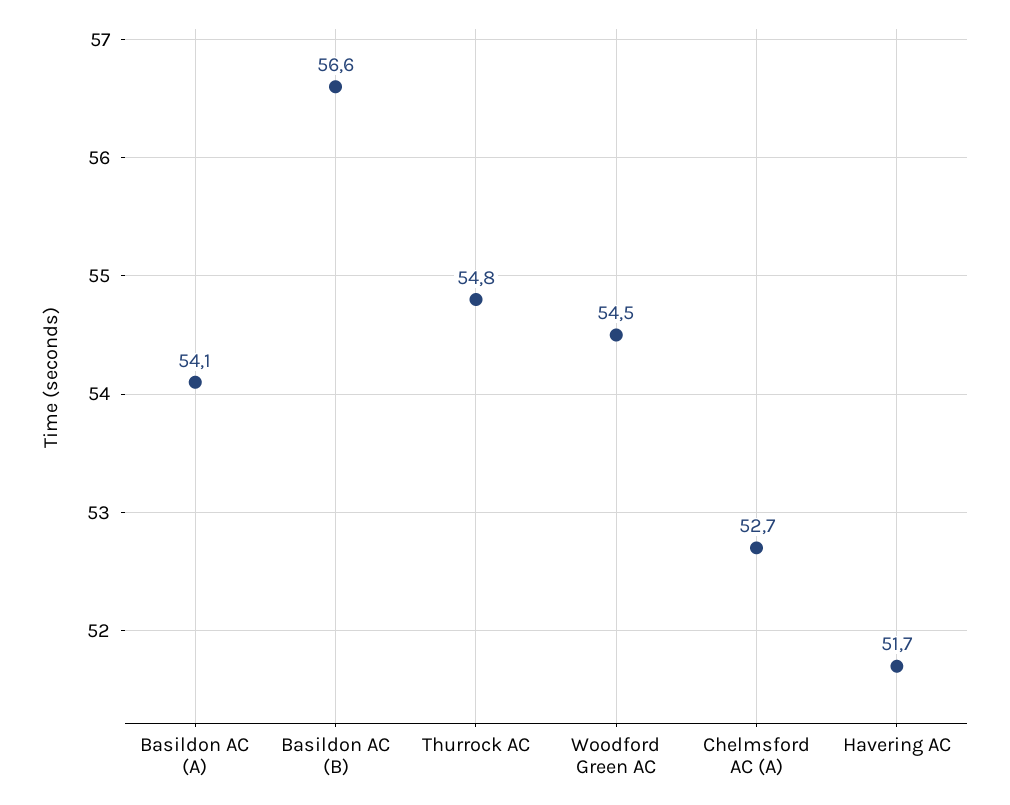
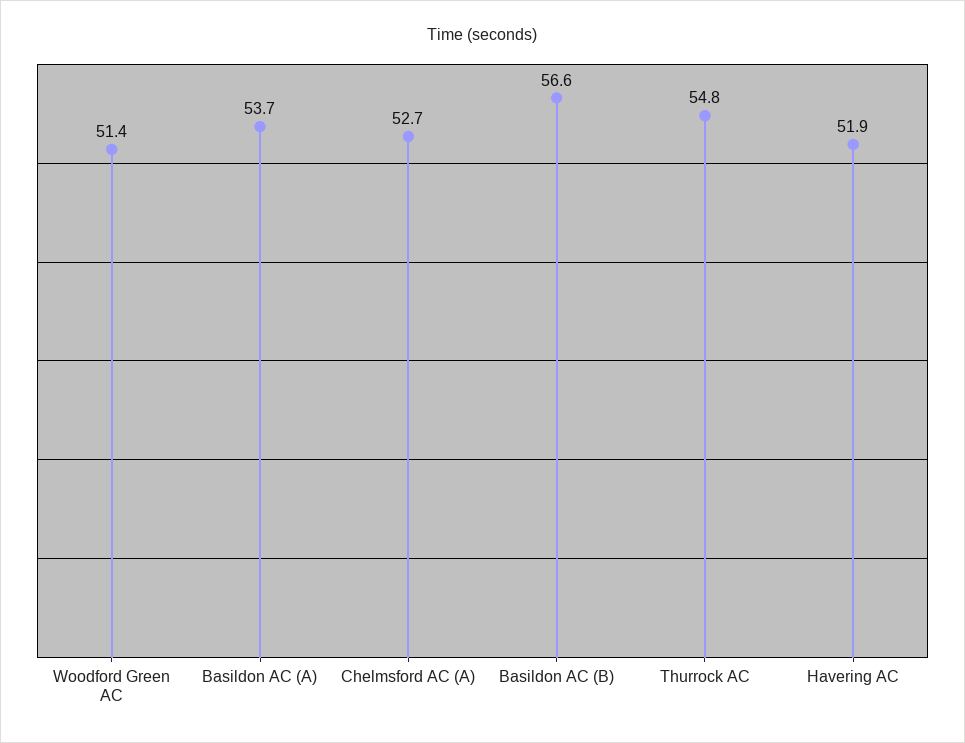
Basildon AC (A): 54.1 -> 53.7
Woodford Green AC: 54.5 -> 51.4
Havering AC: 51.7 -> 51.9

